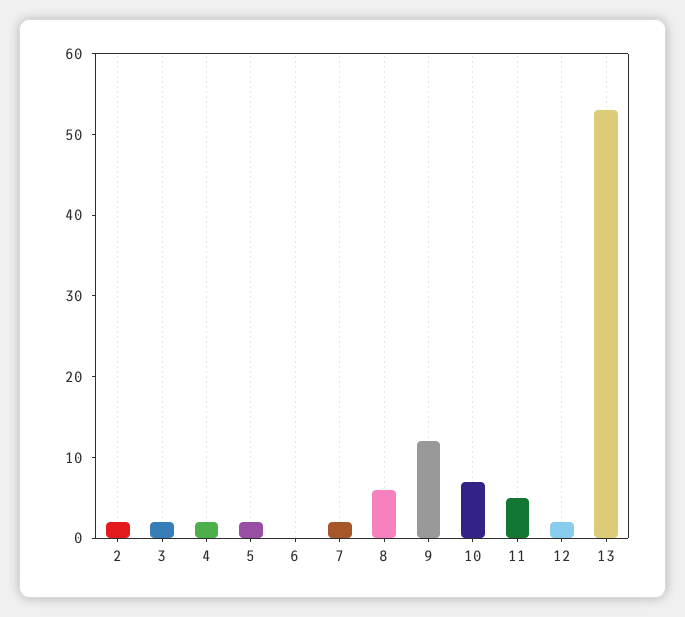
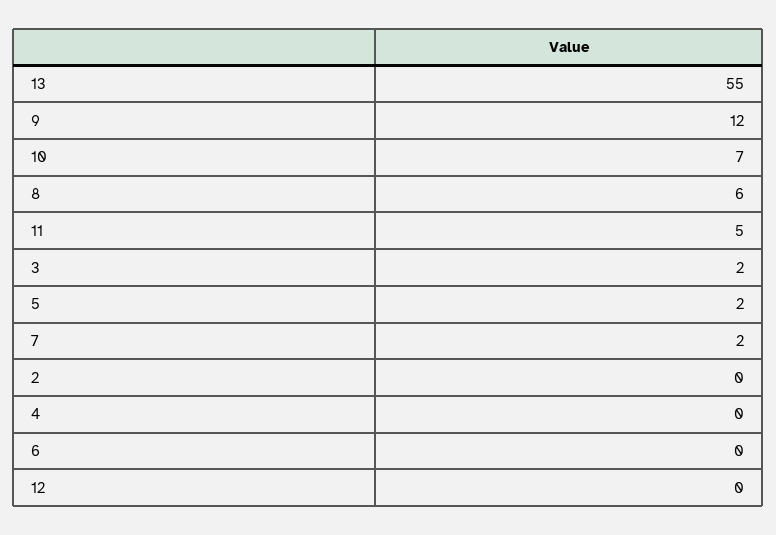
2: 2 -> 0
4: 2 -> 0
12: 2 -> 0
13: 53 -> 55

